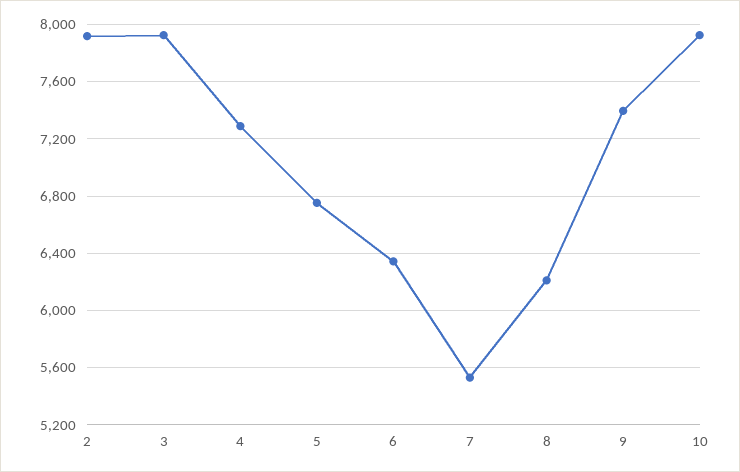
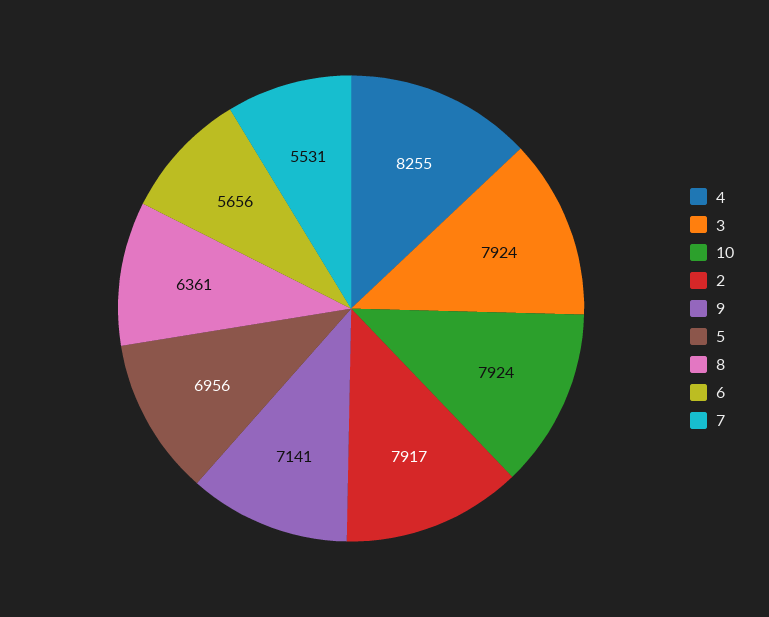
4: 7300 -> 8255
5: 6750 -> 6956
6: 6350 -> 5656
8: 6200 -> 6361
9: 7400 -> 7141

